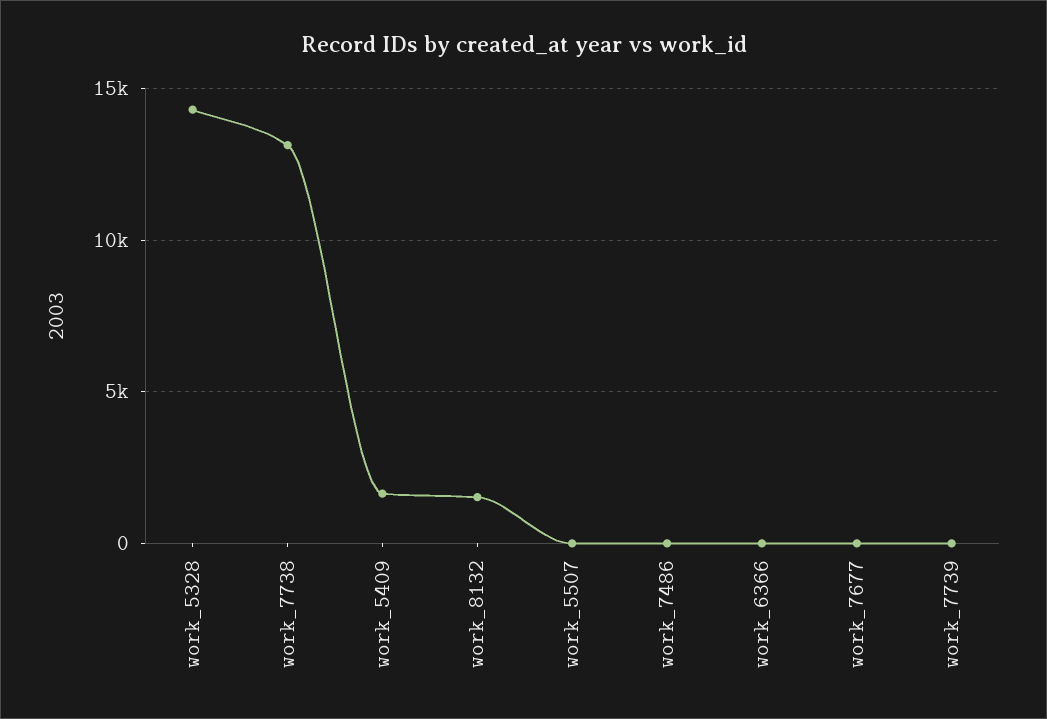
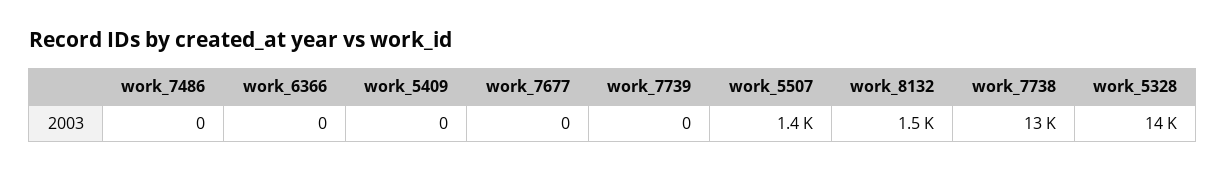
work_5409: 1500 -> 0
work_5507: 0 -> 1400

